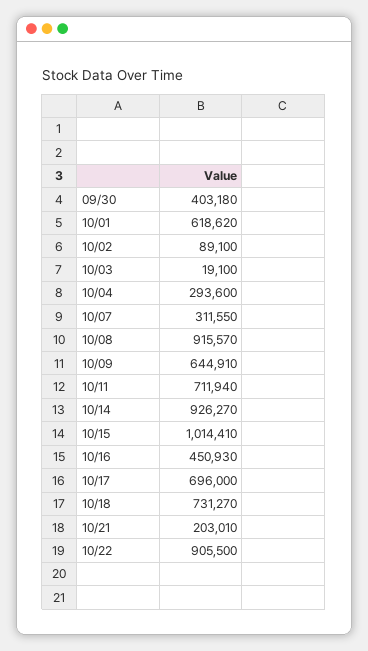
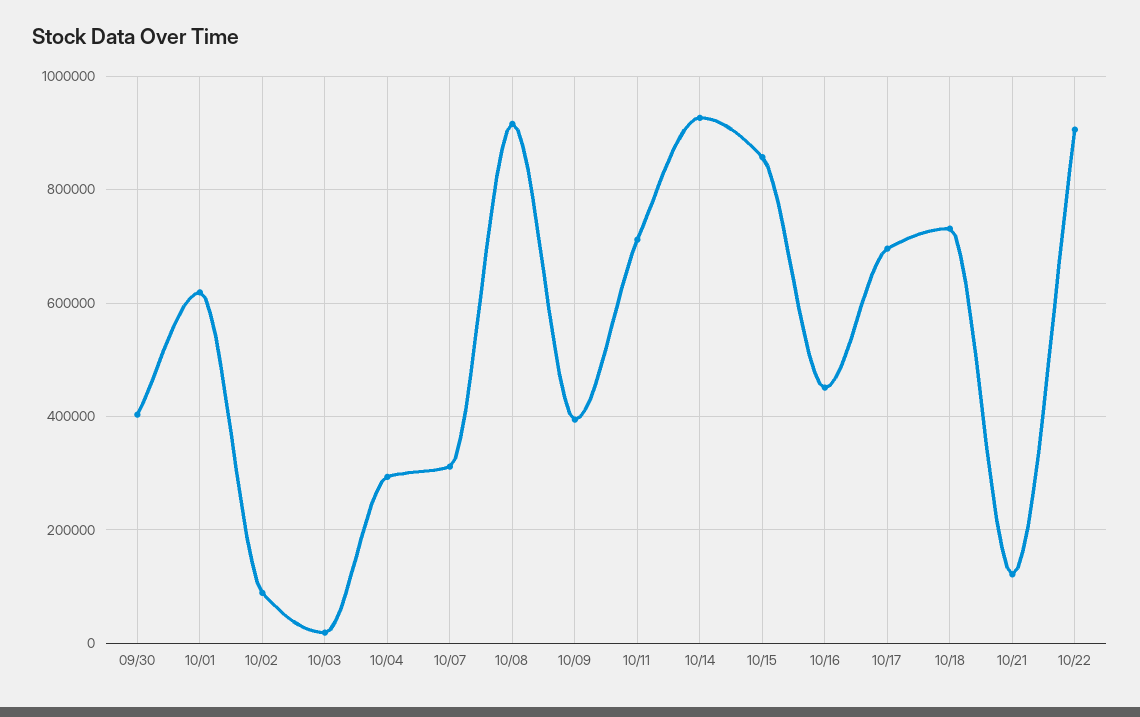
10/09: 644910 -> 400000
10/15: 1014410 -> 860000
10/21: 203010 -> 120000

